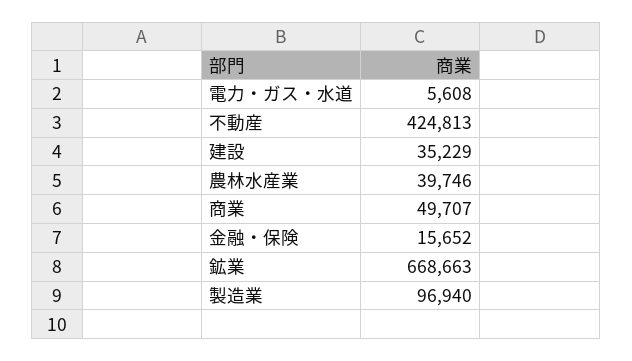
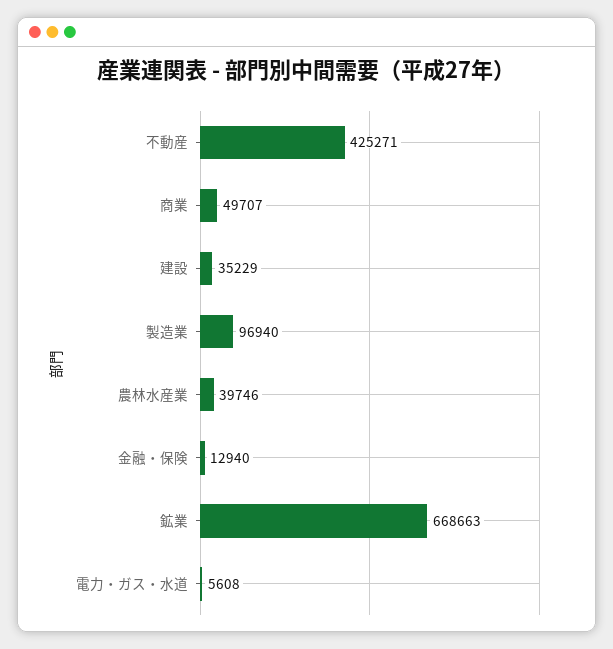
不動産: 424813 -> 425271
金融・保険: 15652 -> 12940

